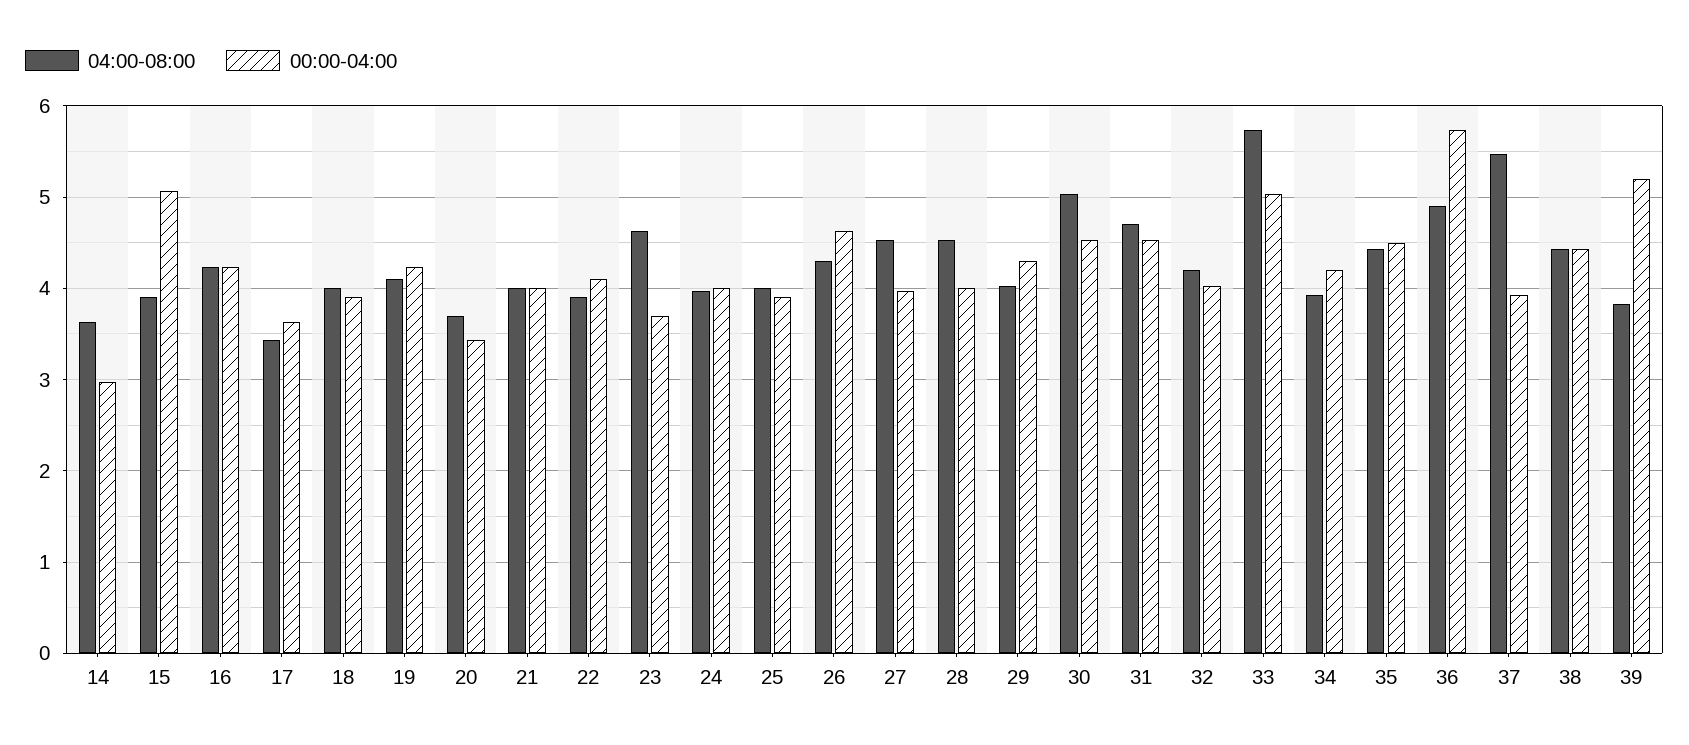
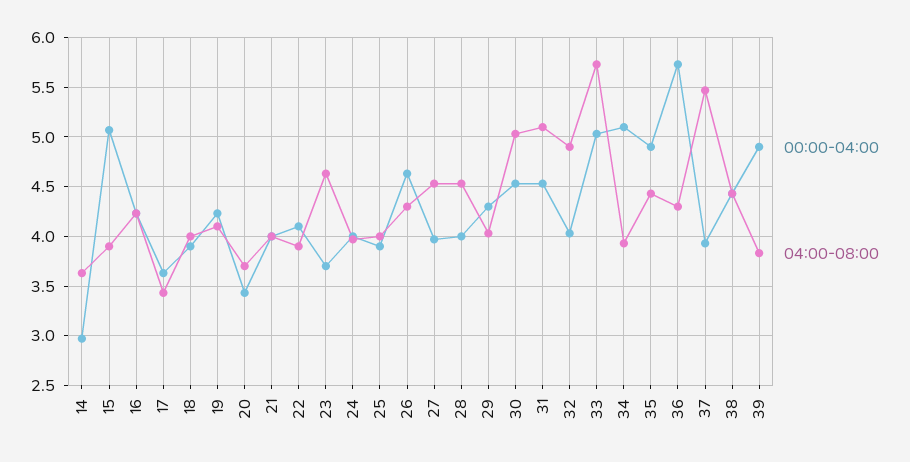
04:00-08:00, 31: 4.7 -> 5.1
04:00-08:00, 32: 4.2 -> 4.9
00:00-04:00, 34: 4.2 -> 5.1
00:00-04:00, 35: 4.5 -> 4.9
04:00-08:00, 36: 4.9 -> 4.3
00:00-04:00, 39: 5.2 -> 4.9

